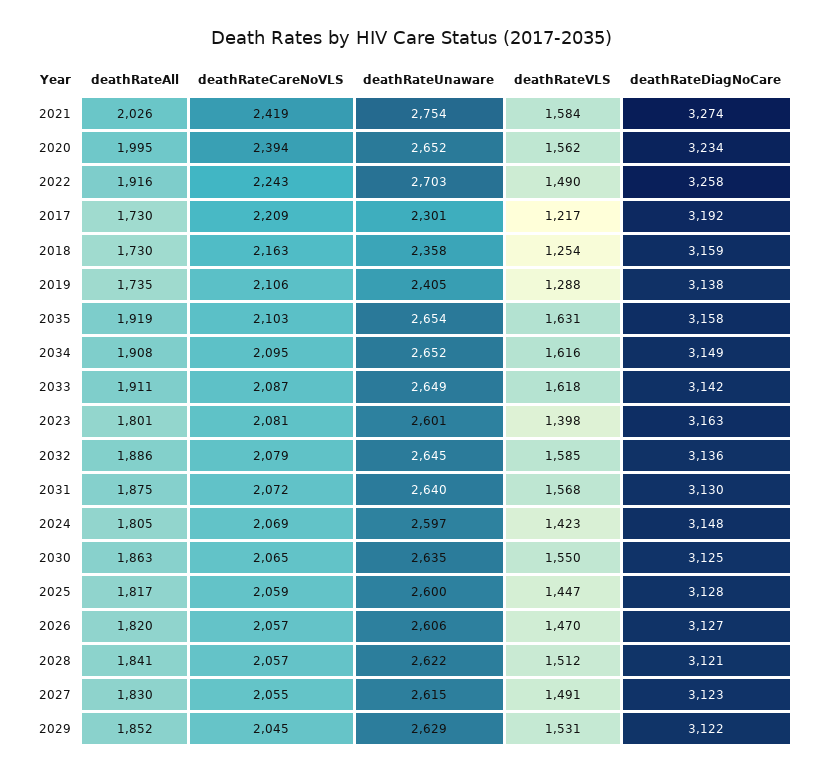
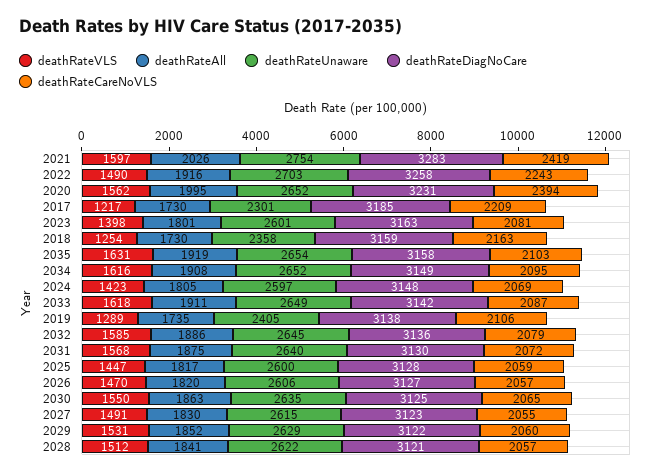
deathRateVLS, 2021: 1584 -> 1597
deathRateDiagNoCare, 2021: 3274 -> 3283
deathRateDiagNoCare, 2020: 3234 -> 3231
deathRateDiagNoCare, 2017: 3192 -> 3185
deathRateVLS, 2019: 1288 -> 1289
deathRateCareNoVLS, 2029: 2045 -> 2060

